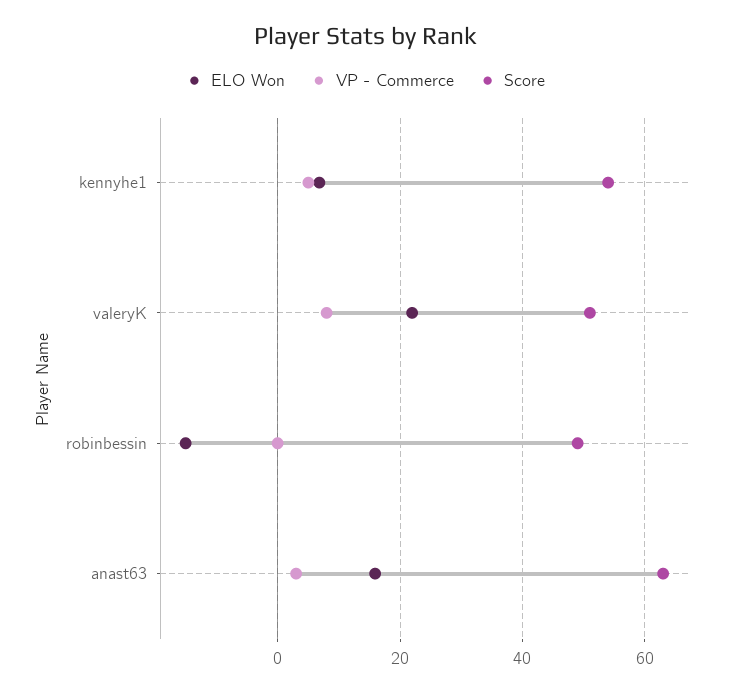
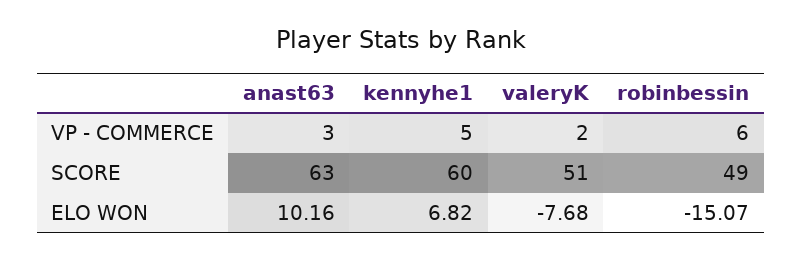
Score, kennyhe1: 54 -> 60
ELO Won, valeryK: 22 -> -7.68
VP - Commerce, valeryK: 8 -> 2
VP - Commerce, robinbessin: 0 -> 6
ELO Won, anast63: 16 -> 10.16

